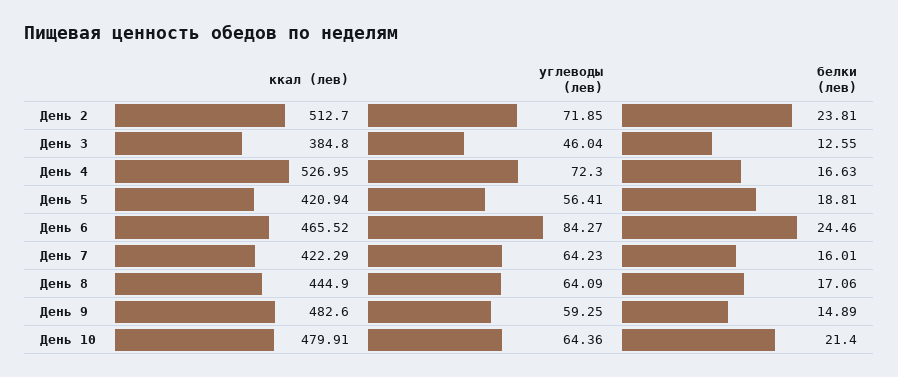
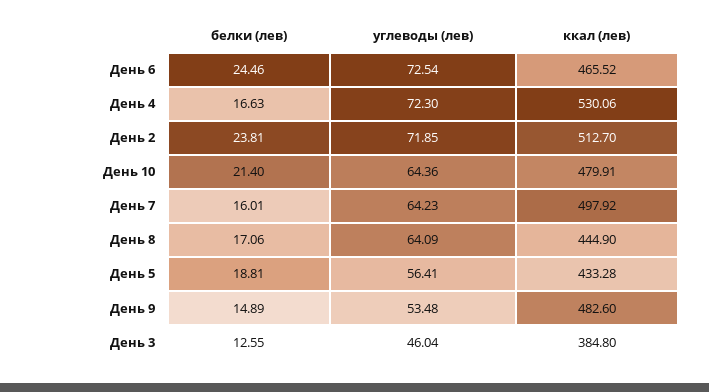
ккал (лев), День 4: 526.95 -> 530.06
ккал (лев), День 5: 420.94 -> 433.28
углеводы (лев), День 6: 84.27 -> 72.54
ккал (лев), День 7: 422.29 -> 497.92
углеводы (лев), День 9: 59.25 -> 53.48

